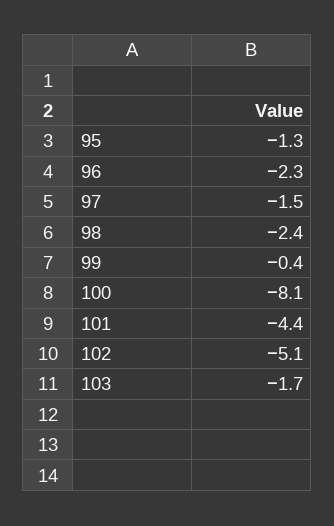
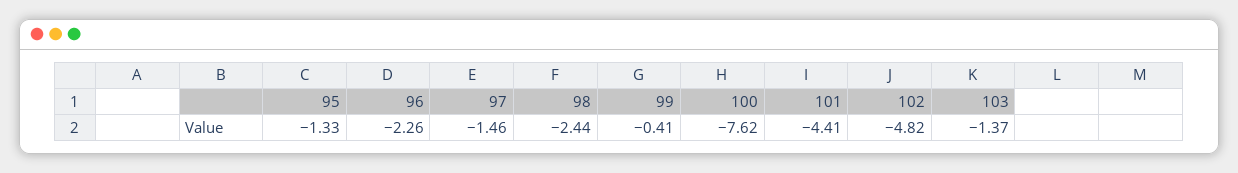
100: -8.1 -> -7.62
102: -5.1 -> -4.82
103: -1.7 -> -1.37

